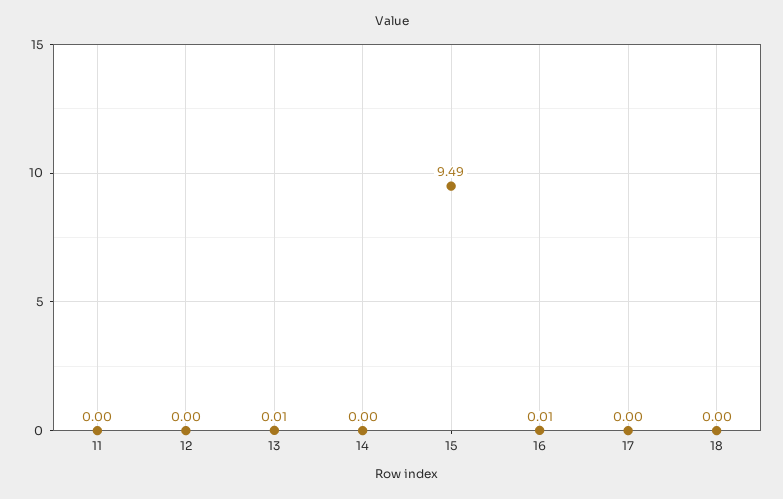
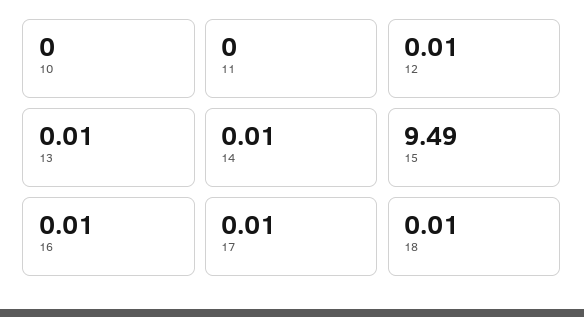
12: 0 -> 0.01
14: 0 -> 0.01
17: 0 -> 0.01
18: 0 -> 0.01
10: none -> 0

